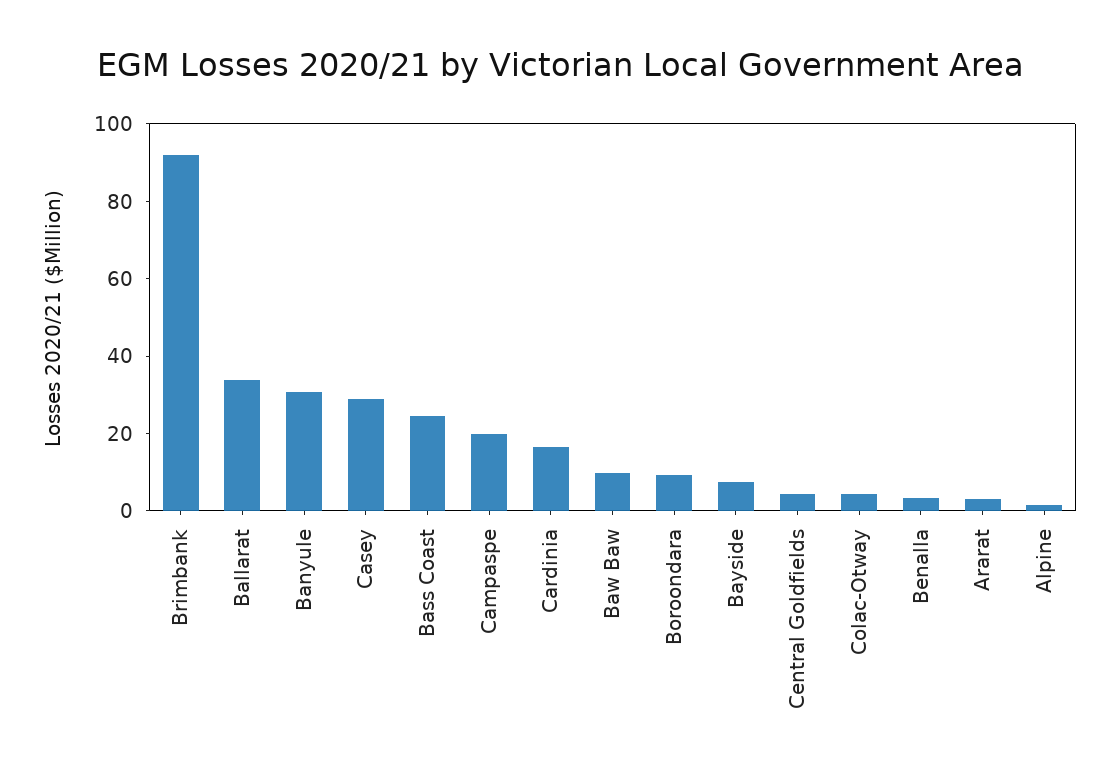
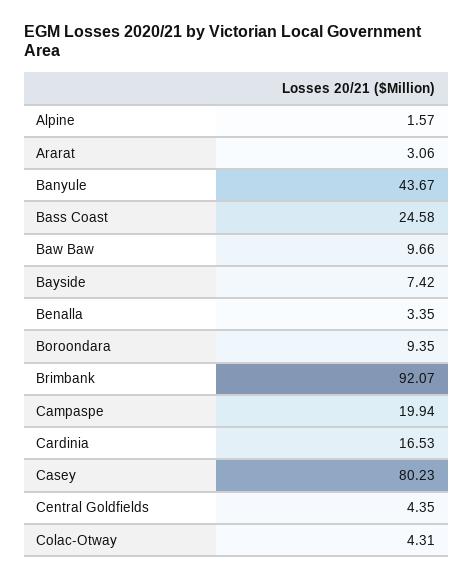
Ballarat: 35 -> none
Banyule: 30 -> 43.67
Casey: 30 -> 80.23

